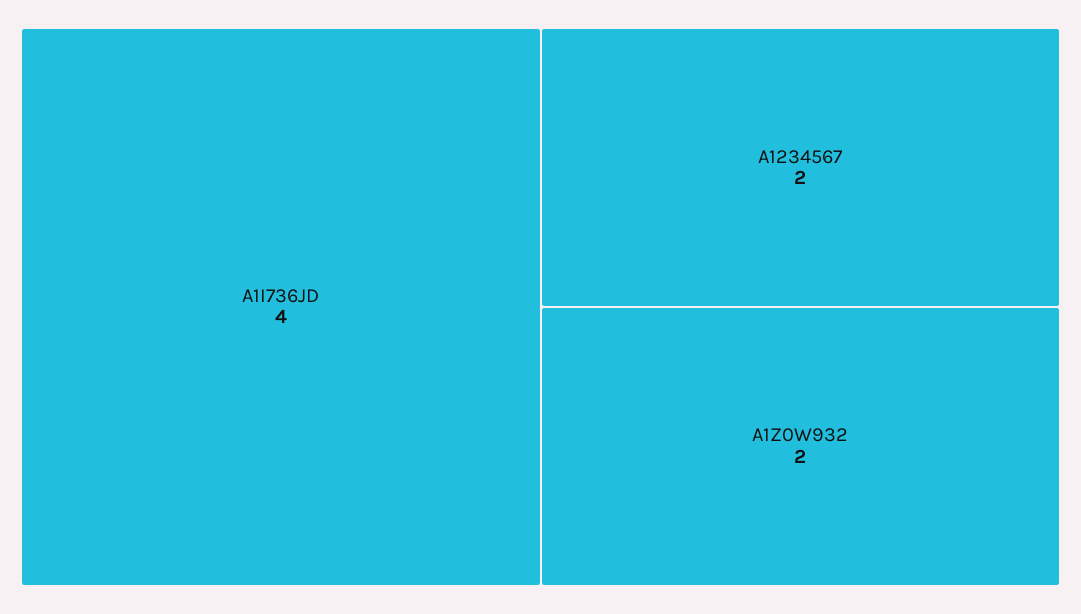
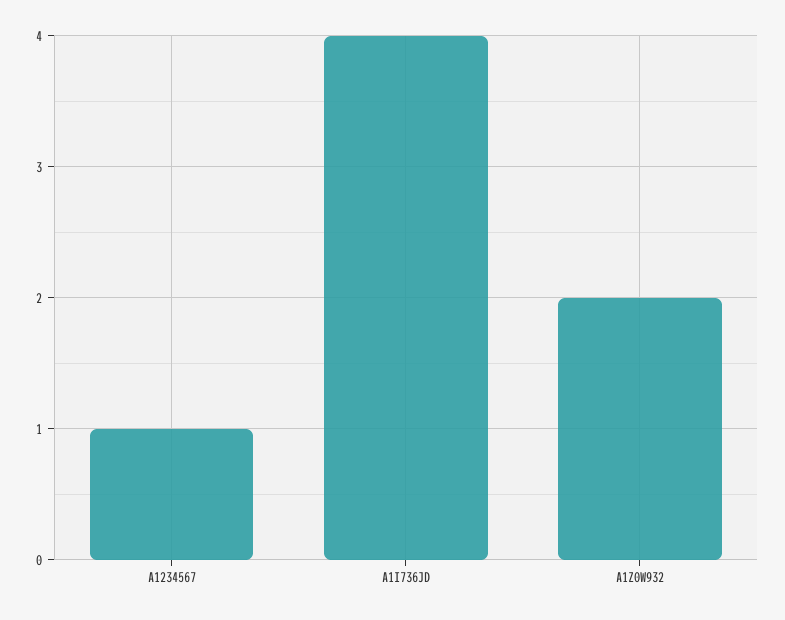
A1234567: 2 -> 1

